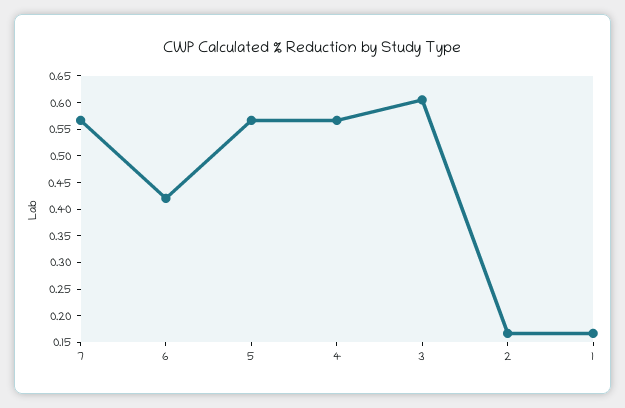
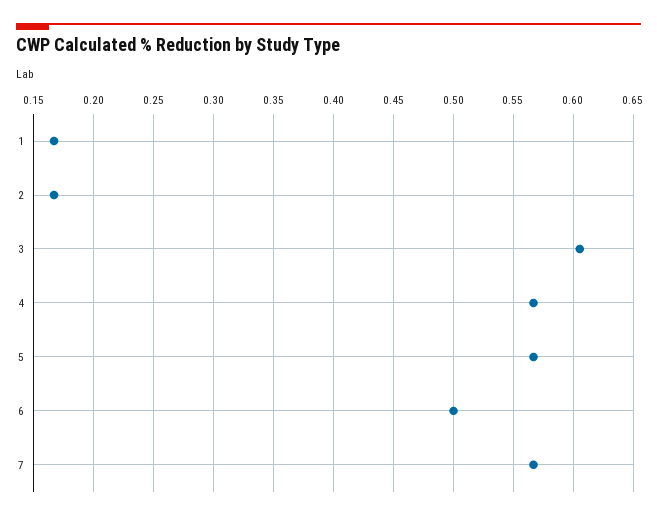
6: 0.425 -> 0.5

